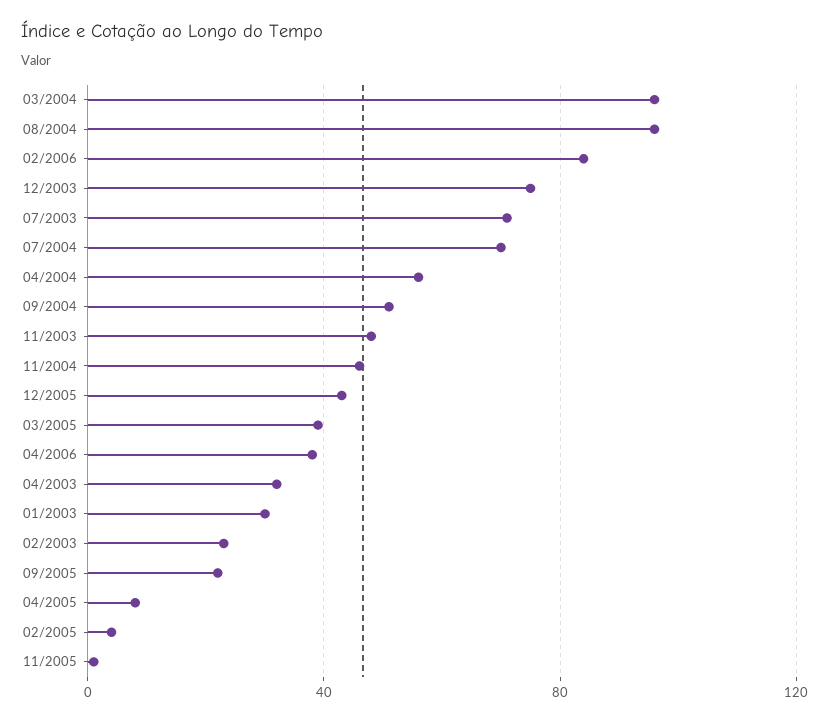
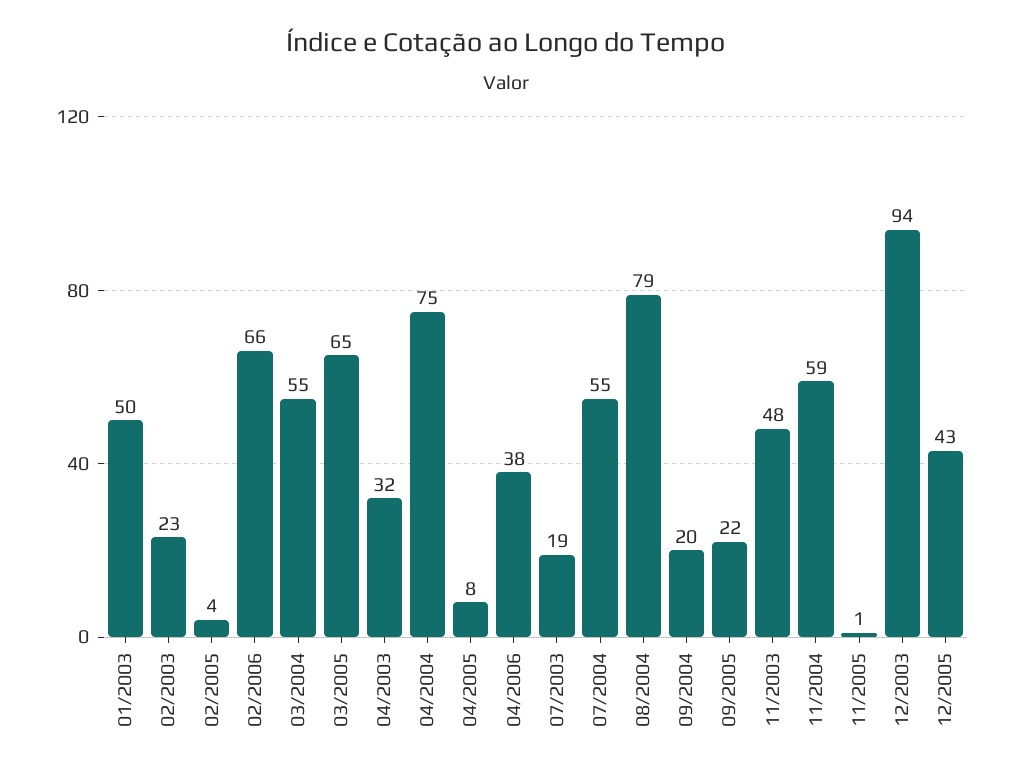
03/2004: 95 -> 55
08/2004: 95 -> 79
02/2006: 85 -> 66
12/2003: 75 -> 94
07/2003: 70 -> 19
07/2004: 70 -> 55
04/2004: 55 -> 75
09/2004: 50 -> 20
11/2004: 45 -> 59
03/2005: 40 -> 65
01/2003: 30 -> 50

